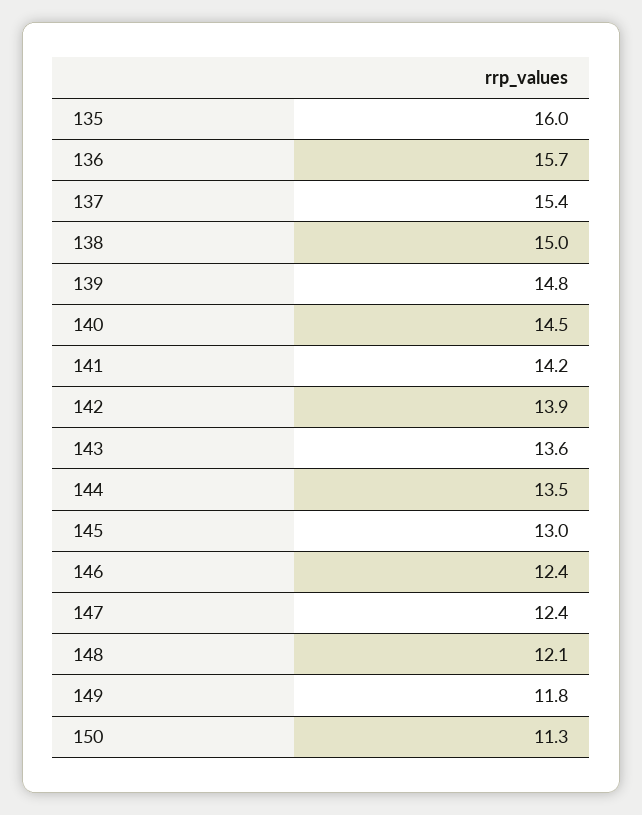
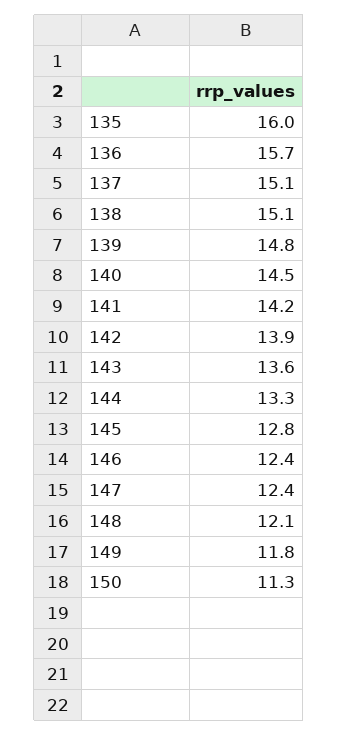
137: 15.4 -> 15.1
138: 15 -> 15.1
144: 13.5 -> 13.3
145: 13 -> 12.8

